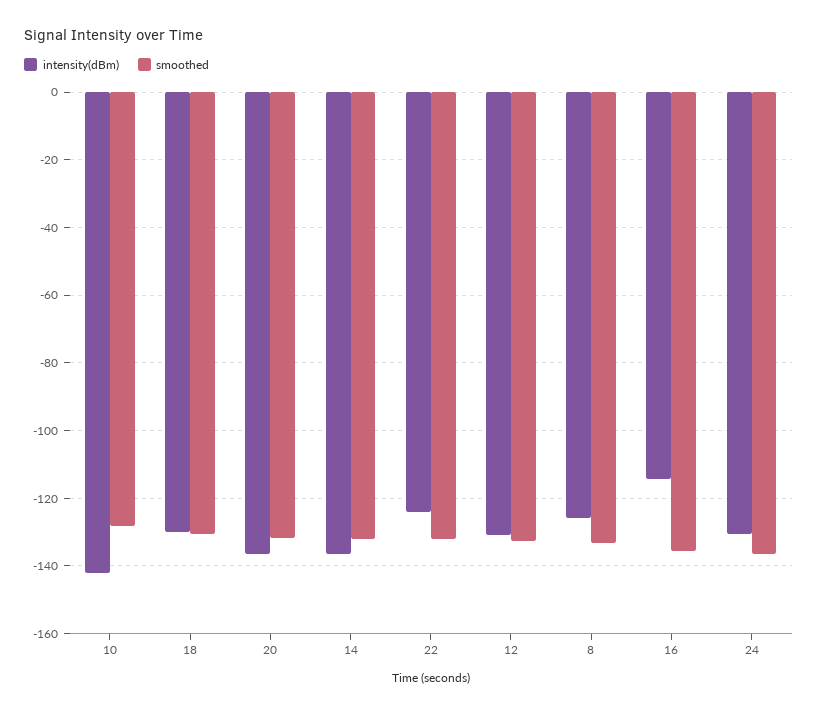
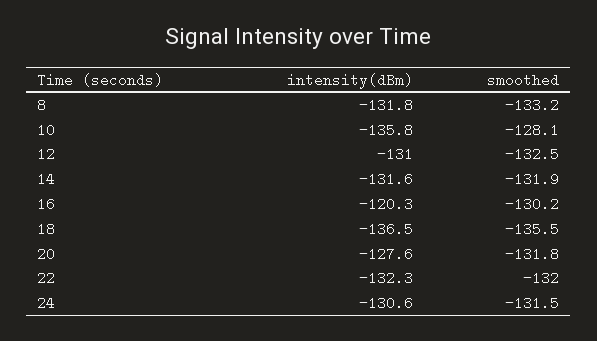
intensity(dBm), 10: -142 -> -135.8
intensity(dBm), 18: -130 -> -136.5
smoothed, 18: -130 -> -135.5
intensity(dBm), 20: -136 -> -127.6
intensity(dBm), 14: -136 -> -131.6
intensity(dBm), 22: -124 -> -132.3
intensity(dBm), 8: -126 -> -131.8
intensity(dBm), 16: -114 -> -120.3
smoothed, 16: -136 -> -130.2
smoothed, 24: -136 -> -131.5

